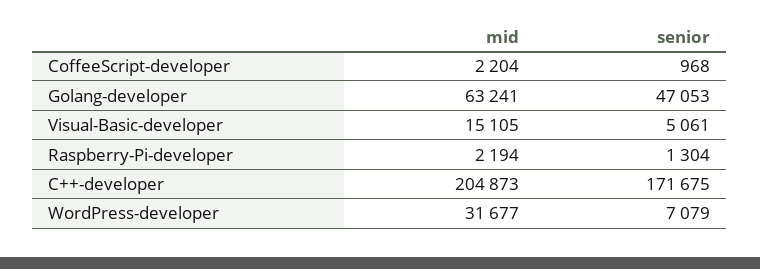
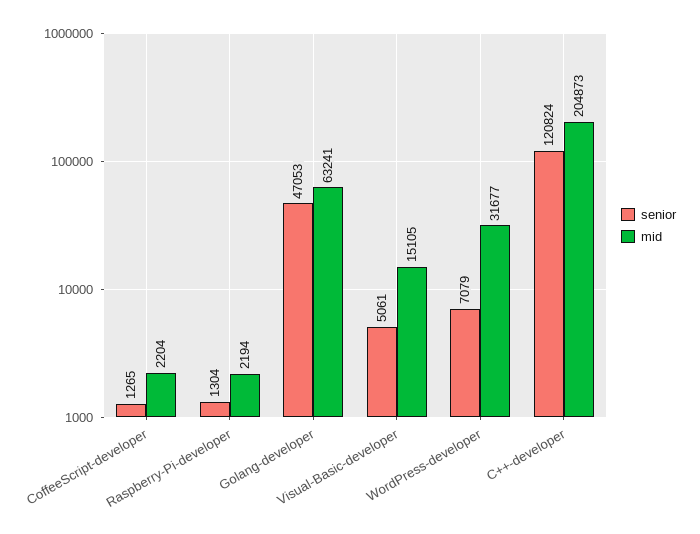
senior, CoffeeScript-developer: 968 -> 1265
senior, C++-developer: 171675 -> 120824

